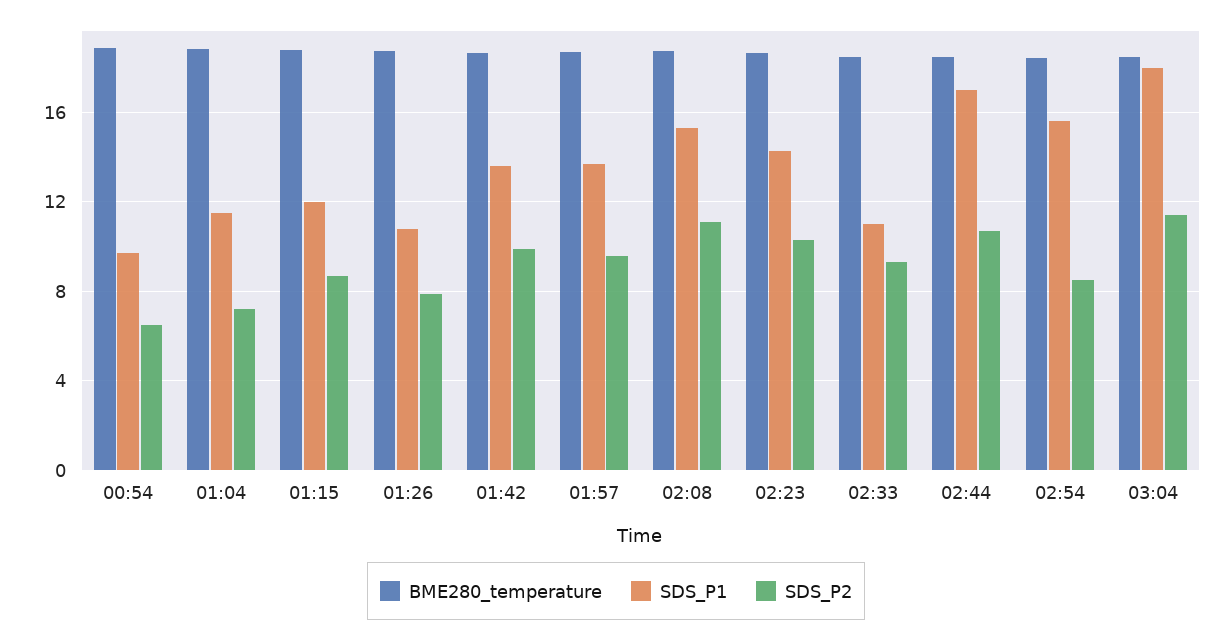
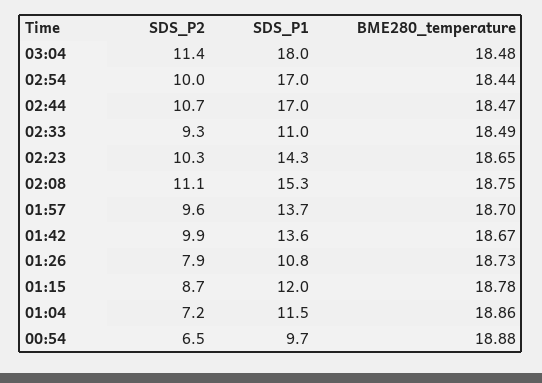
SDS_P1, 02:54: 15.5 -> 17
SDS_P2, 02:54: 8.5 -> 10

